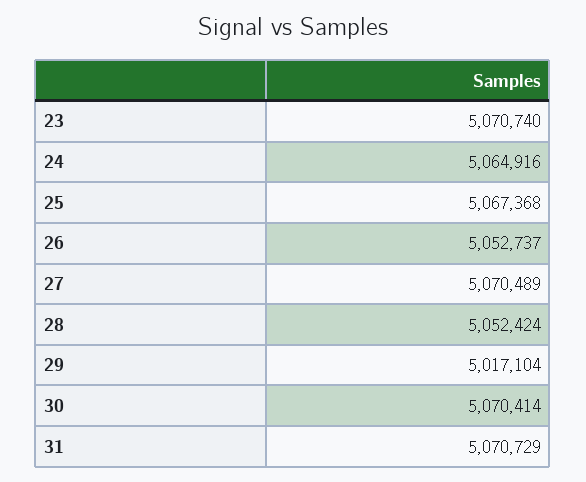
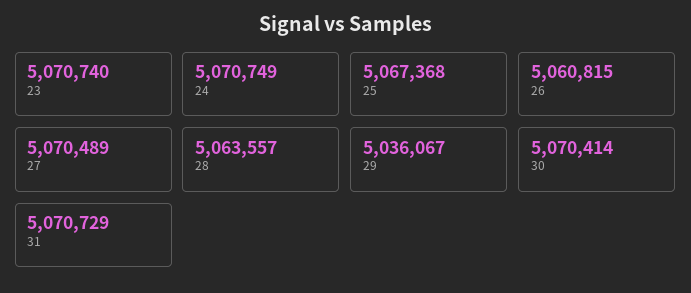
24: 5064916 -> 5070749
26: 5052737 -> 5060815
28: 5052424 -> 5063557
29: 5017104 -> 5036067

